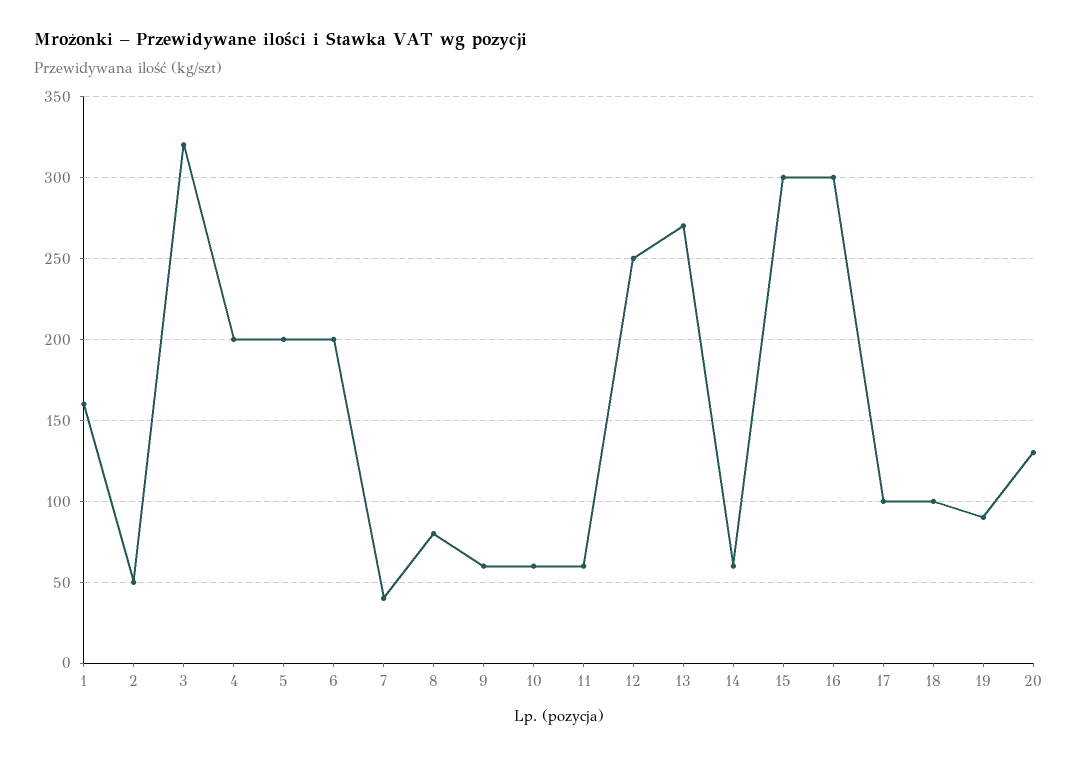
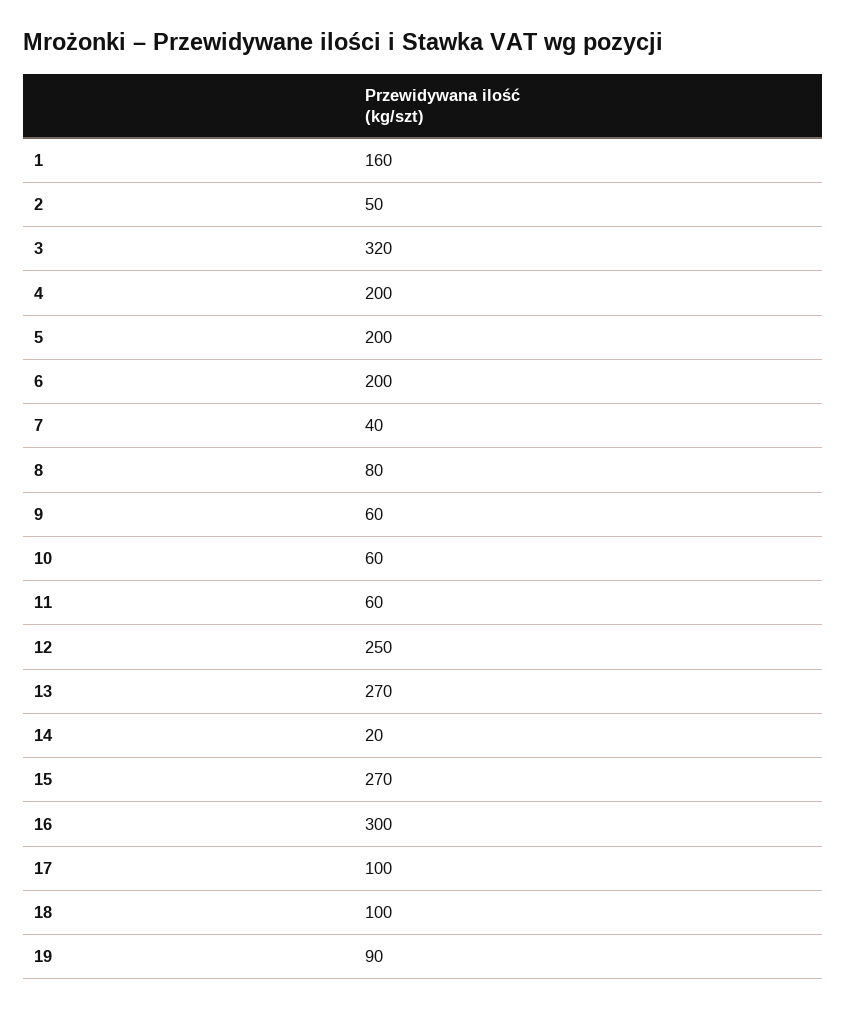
14: 60 -> 20
15: 300 -> 270
20: 130 -> none

